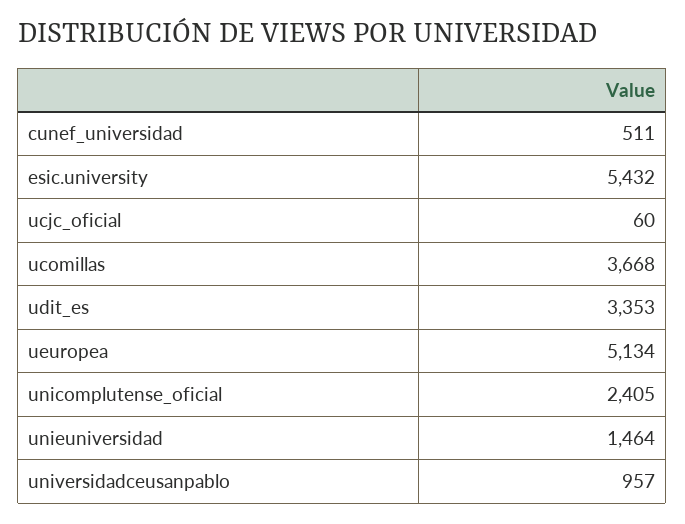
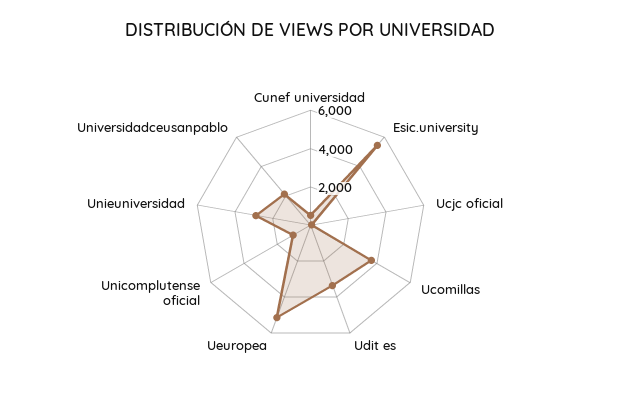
unicomplutense_oficial: 2405 -> 1000
unieuniversidad: 1464 -> 3000
universidadceusanpablo: 957 -> 2000

